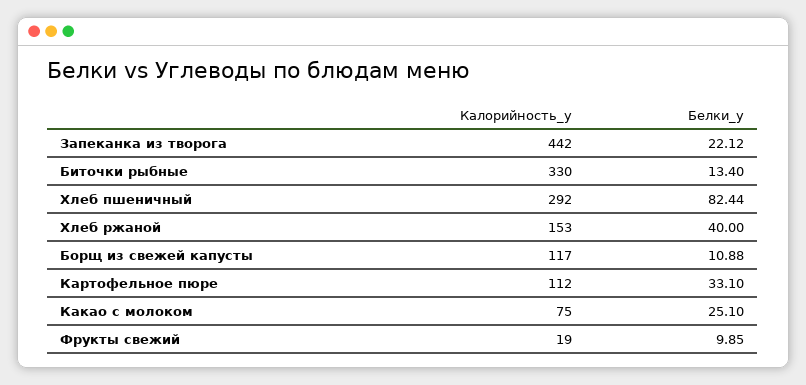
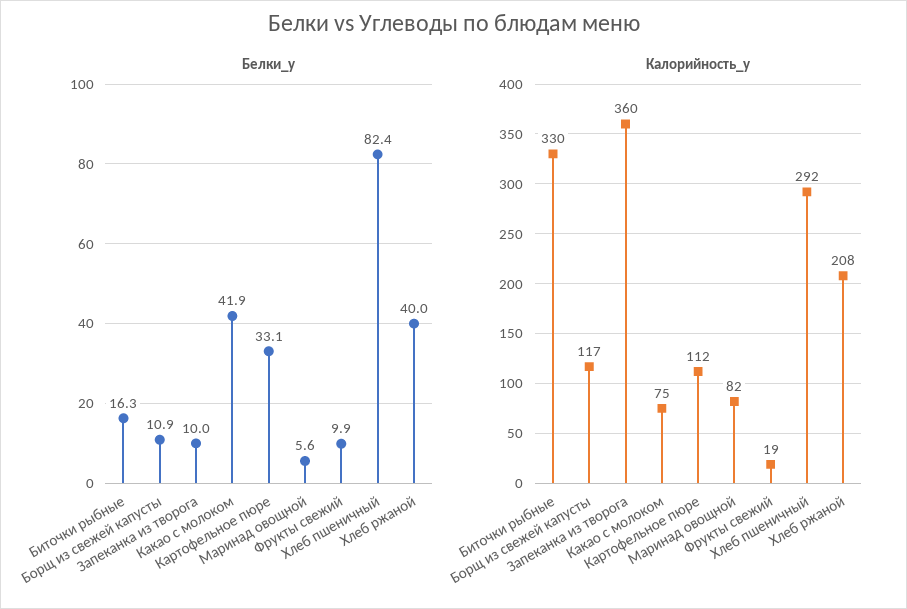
Калорийность_y, Запеканка из творога: 442 -> 360
Белки_y, Запеканка из творога: 22.12 -> 10
Белки_y, Биточки рыбные: 13.4 -> 16.3
Калорийность_y, Хлеб ржаной: 153 -> 208
Белки_y, Какао с молоком: 25.1 -> 41.9
Белки_y, Маринад овощной: none -> 5.6
Калорийность_y, Маринад овощной: none -> 82

